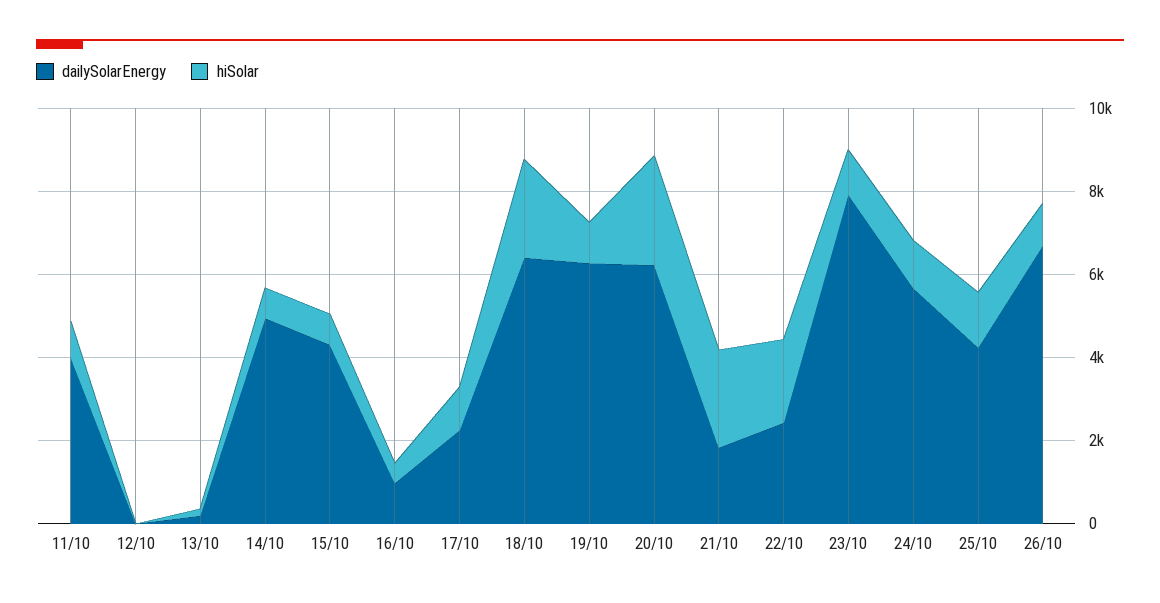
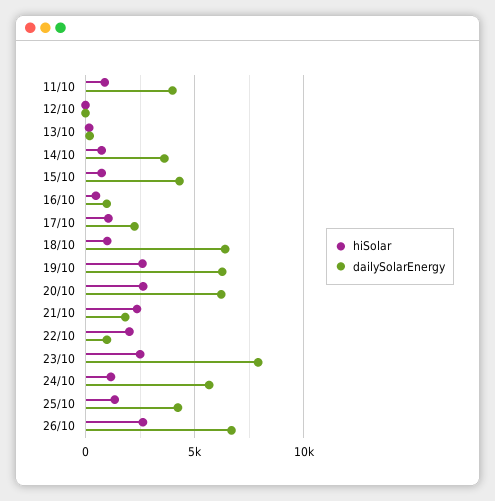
dailySolarEnergy, 14/10: 5000 -> 3500
hiSolar, 18/10: 2500 -> 1000
hiSolar, 19/10: 1000 -> 2500
dailySolarEnergy, 22/10: 2500 -> 1000
hiSolar, 23/10: 1000 -> 2500
hiSolar, 26/10: 1000 -> 2500

